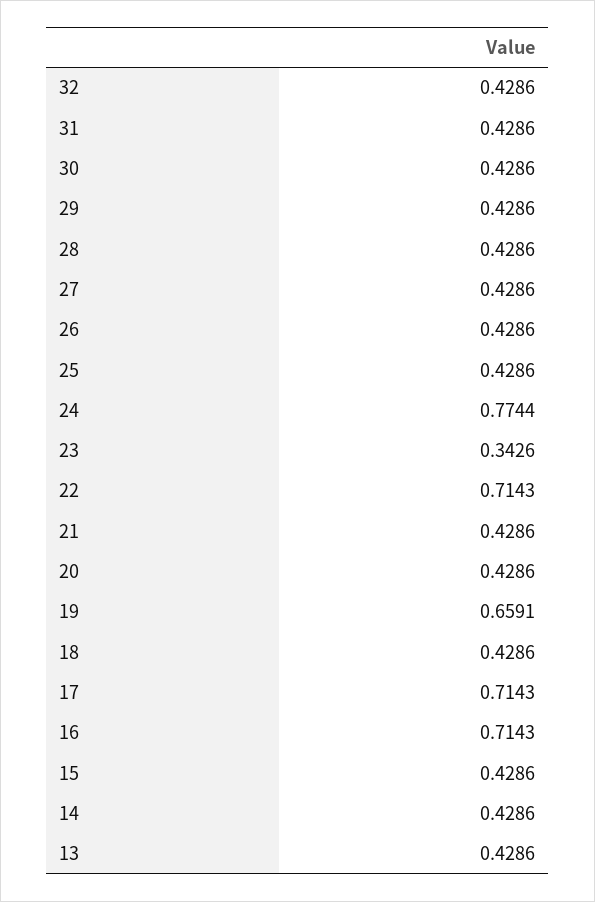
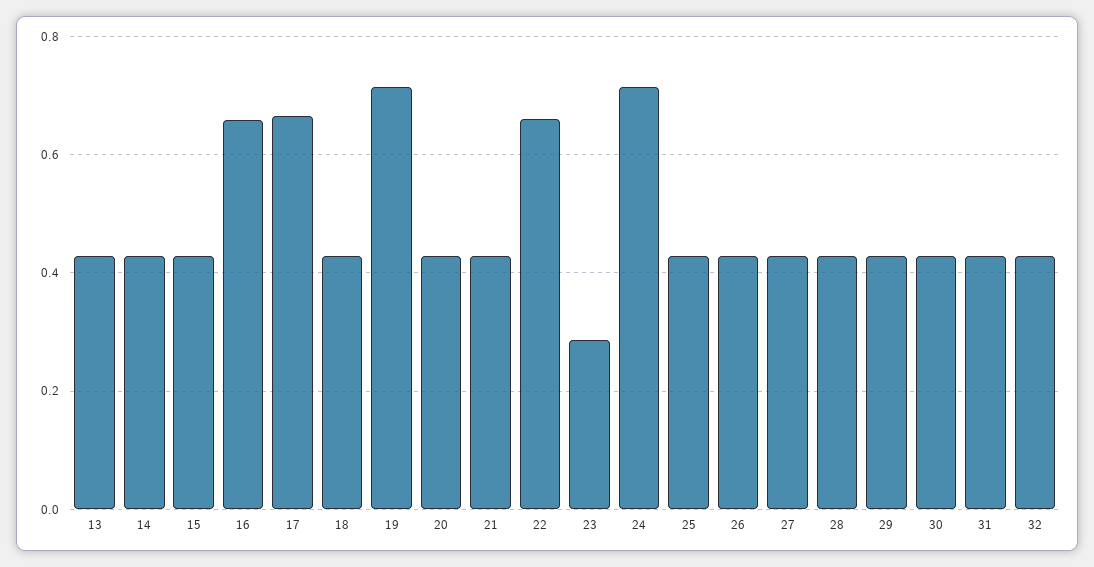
24: 0.7744 -> 0.72
23: 0.3426 -> 0.28
22: 0.7143 -> 0.66
19: 0.6591 -> 0.72
17: 0.7143 -> 0.66
16: 0.7143 -> 0.66

